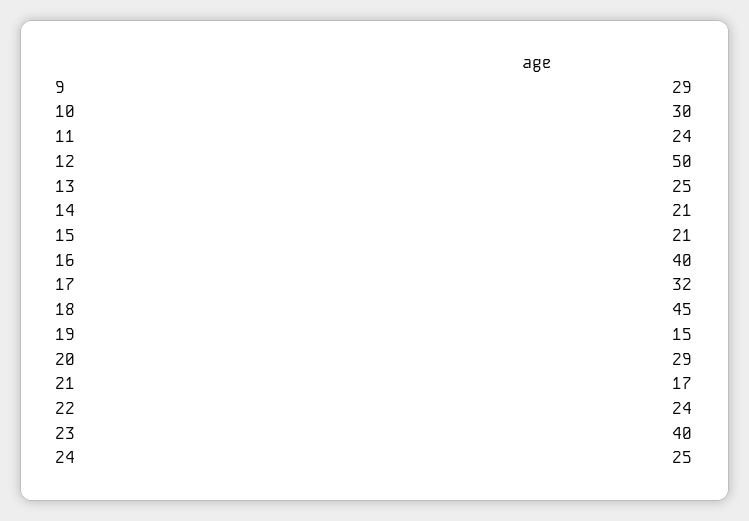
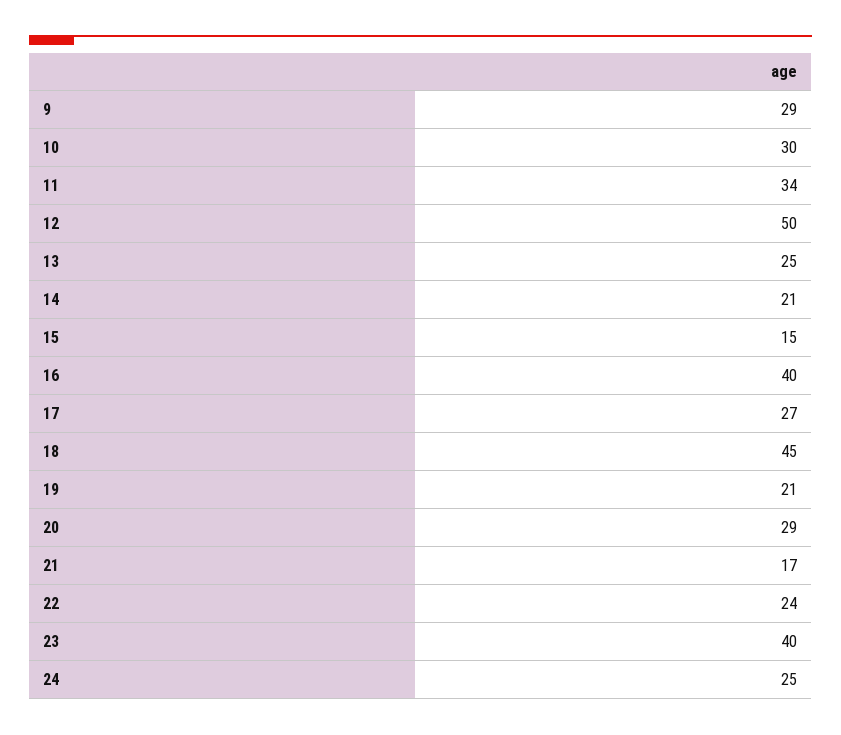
11: 24 -> 34
15: 21 -> 15
17: 32 -> 27
19: 15 -> 21

